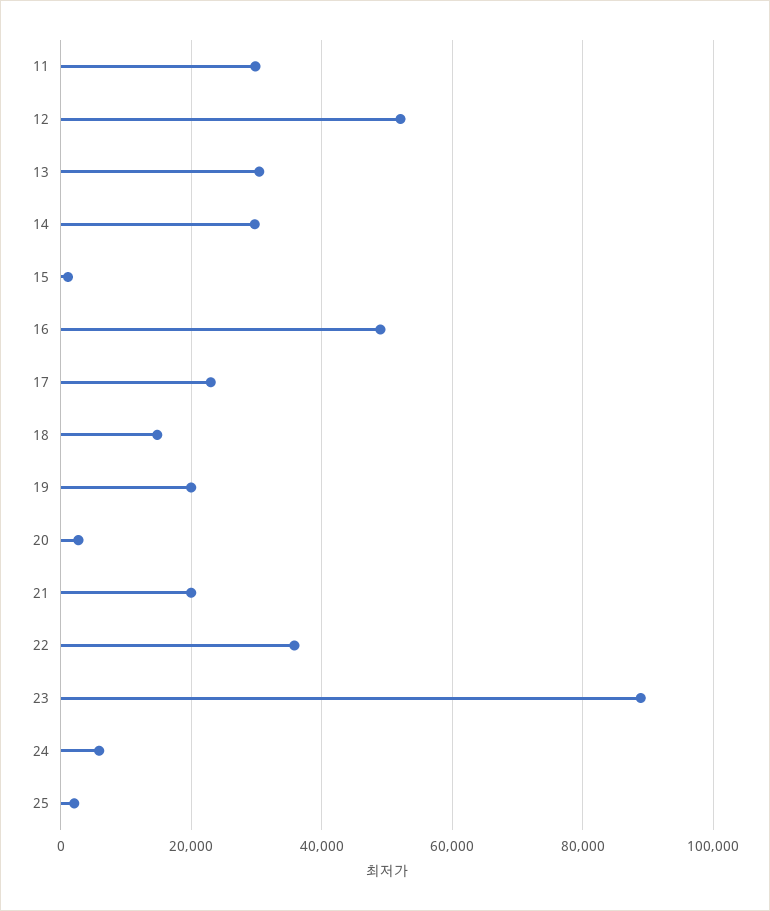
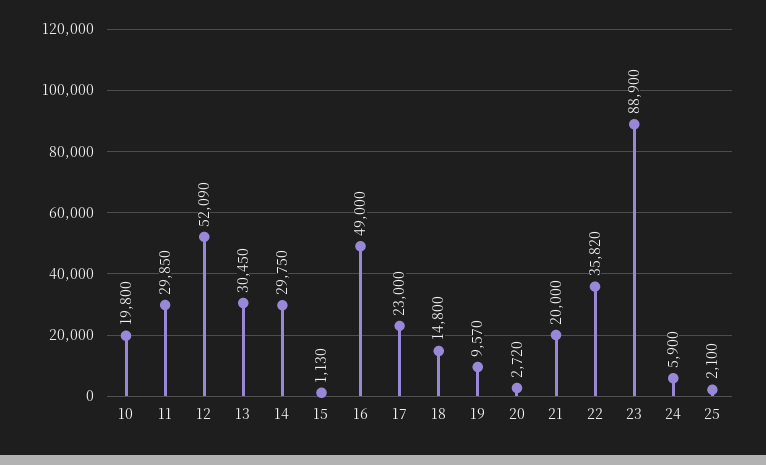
19: 20000 -> 9570
10: none -> 19800

